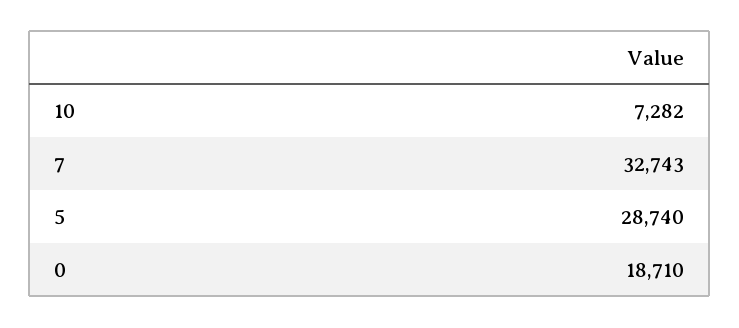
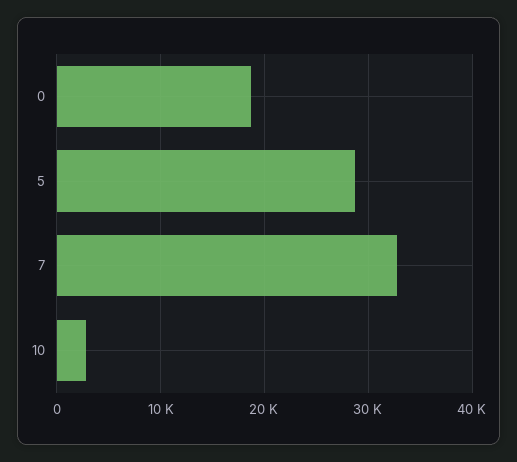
10: 7282 -> 3000

